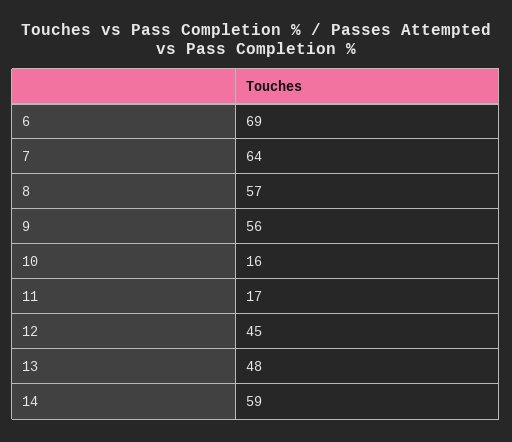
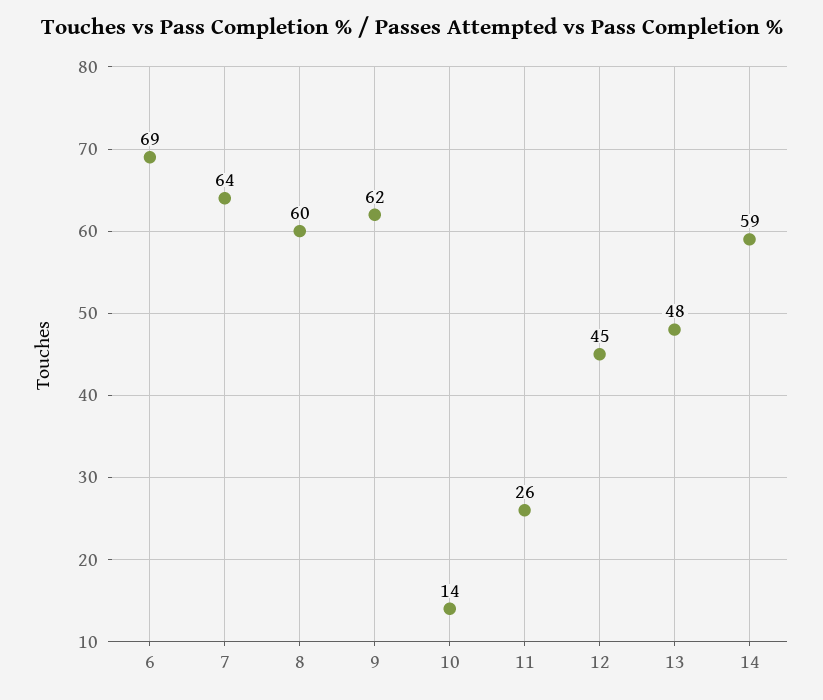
8: 57 -> 60
9: 56 -> 62
10: 16 -> 14
11: 17 -> 26

